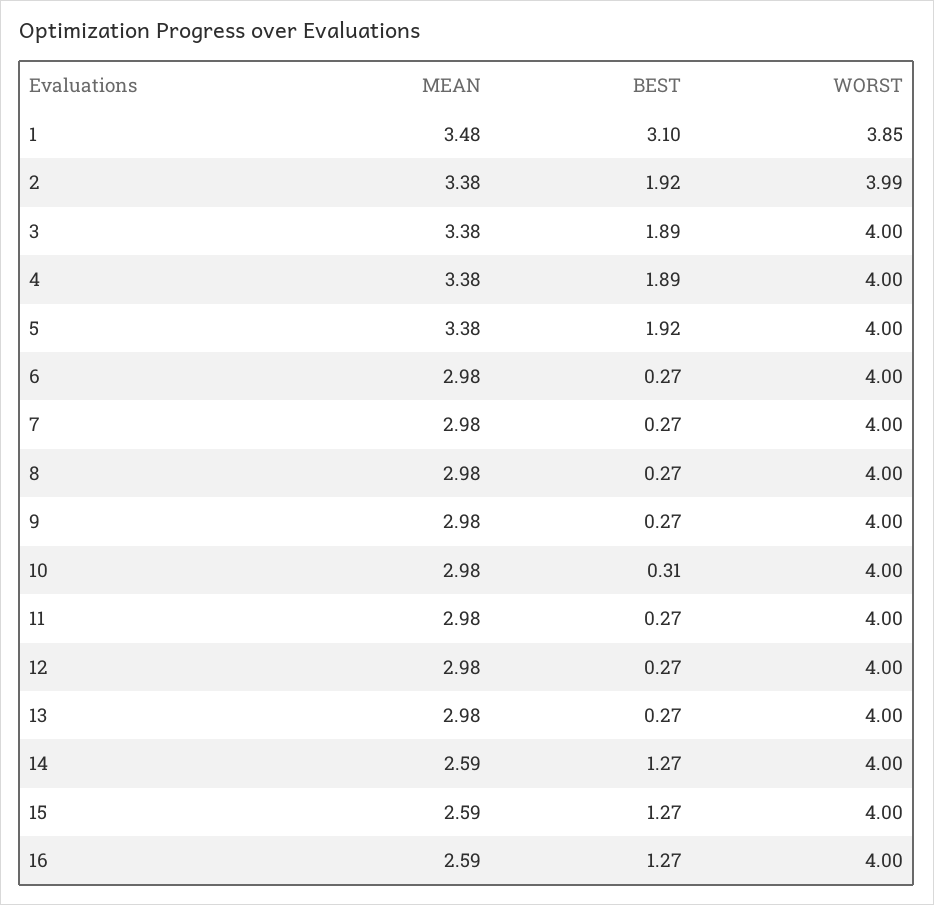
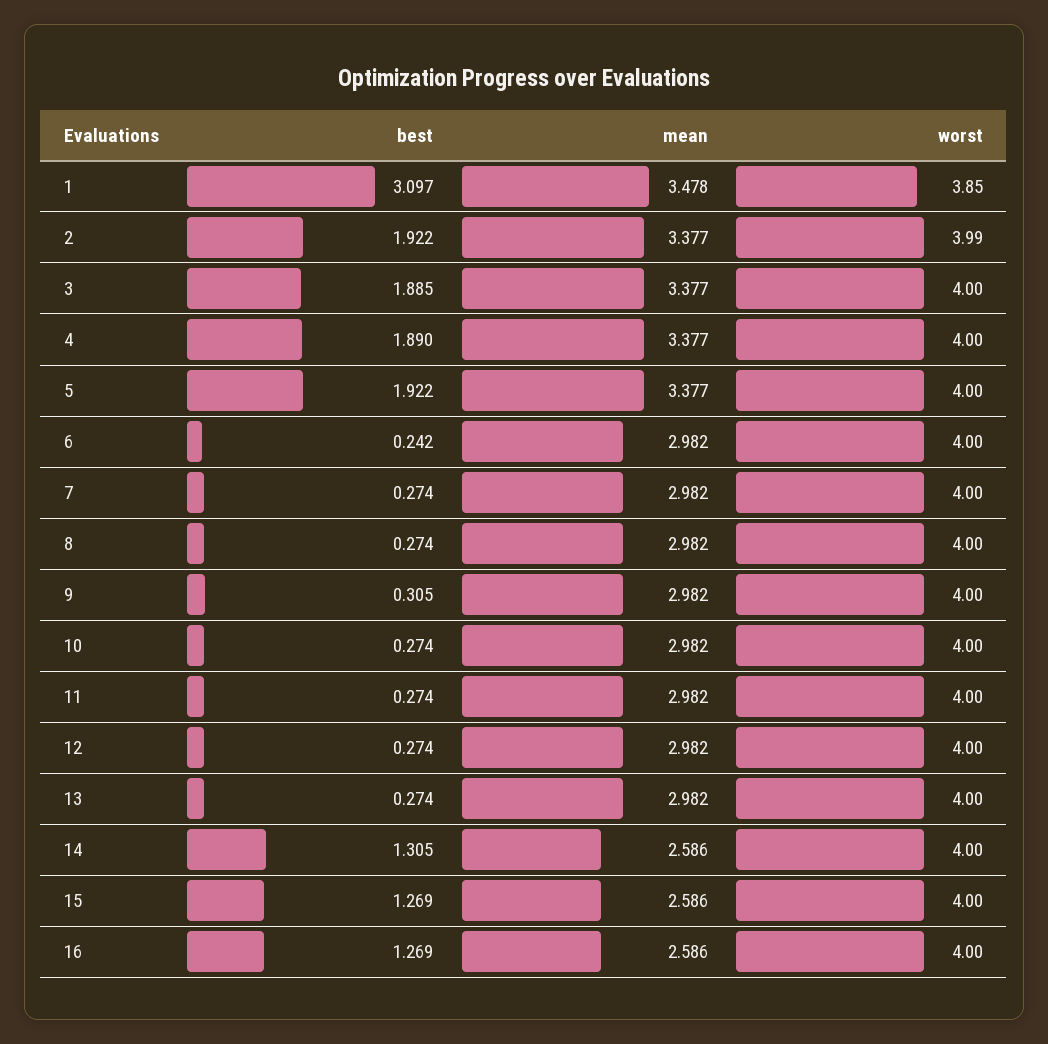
BEST, 6: 0.27 -> 0.242
BEST, 9: 0.27 -> 0.305
BEST, 10: 0.31 -> 0.274
BEST, 14: 1.27 -> 1.305

